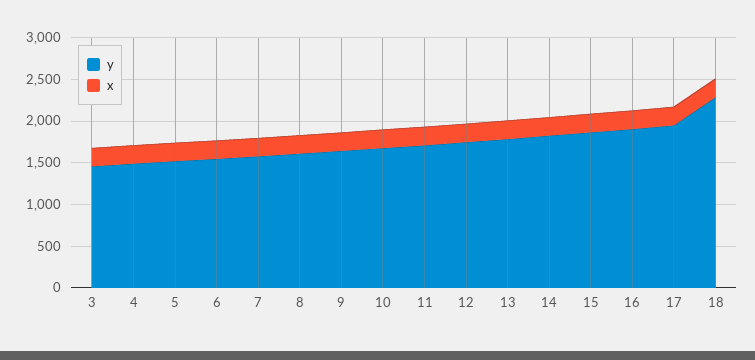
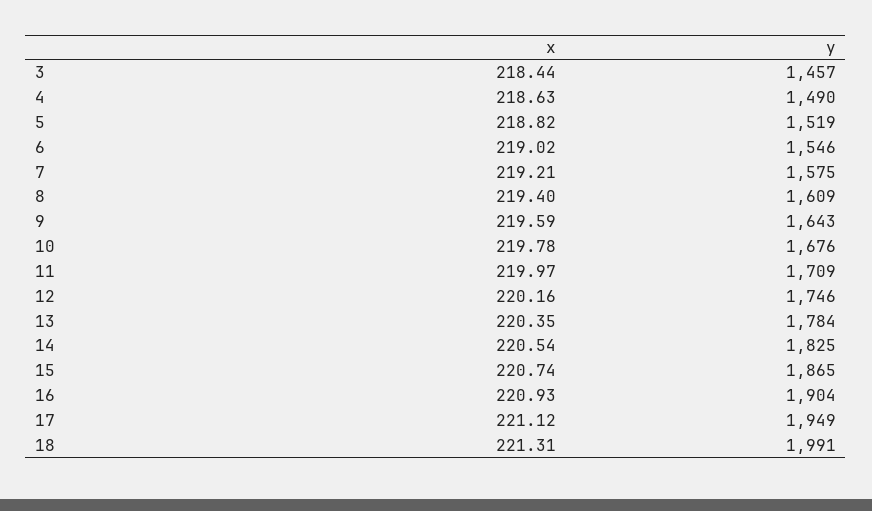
y, 18: 2300 -> 1991

